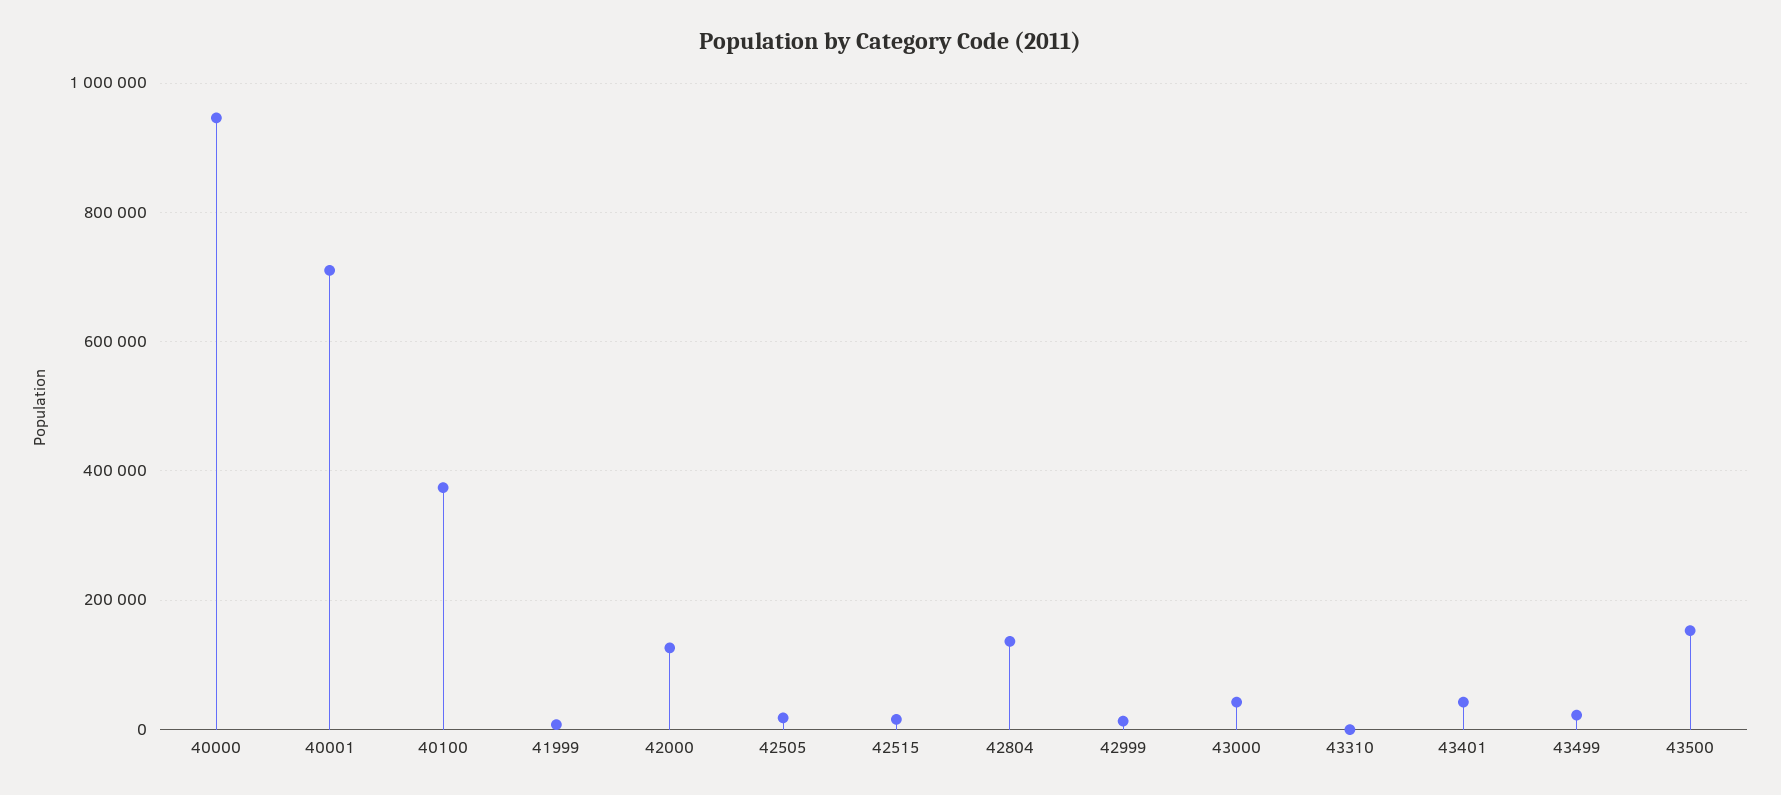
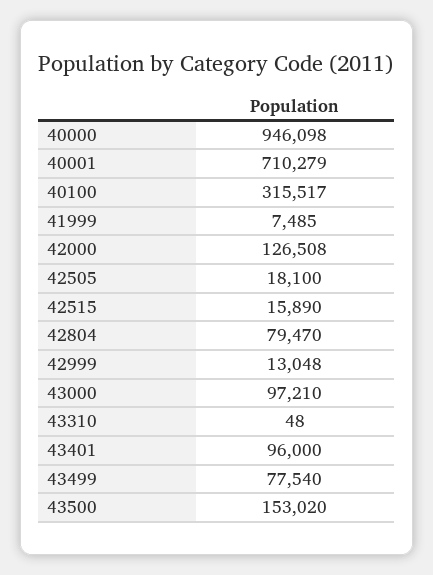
40100: 380000 -> 315517
42804: 140000 -> 79470
43000: 40000 -> 97210
43401: 40000 -> 96000
43499: 20000 -> 77540

